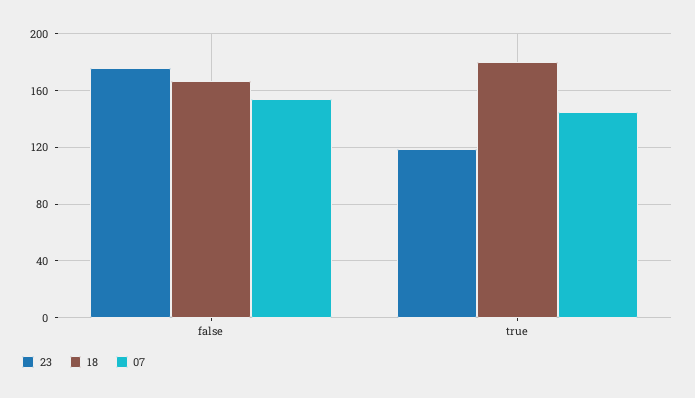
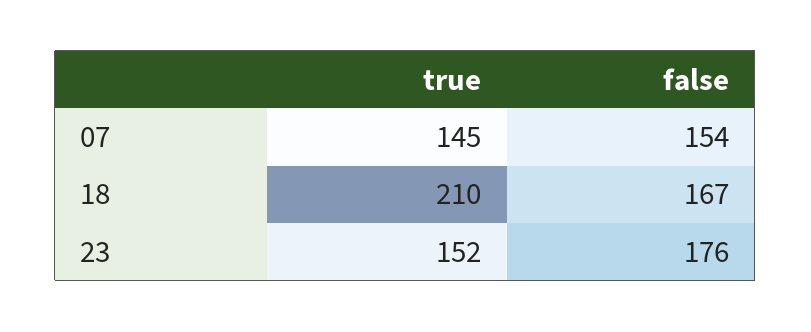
23, true: 120 -> 152
18, true: 180 -> 210

